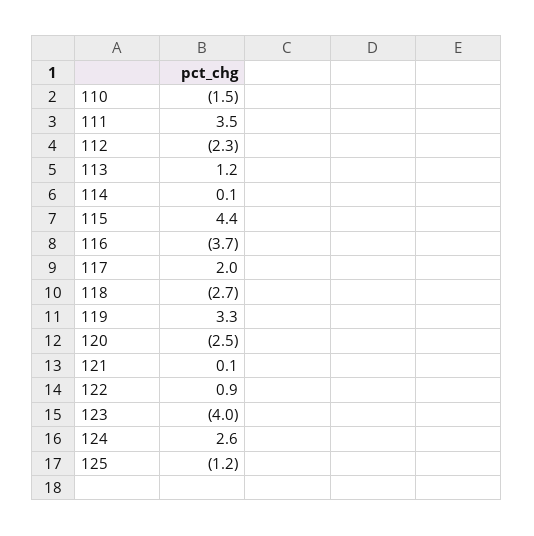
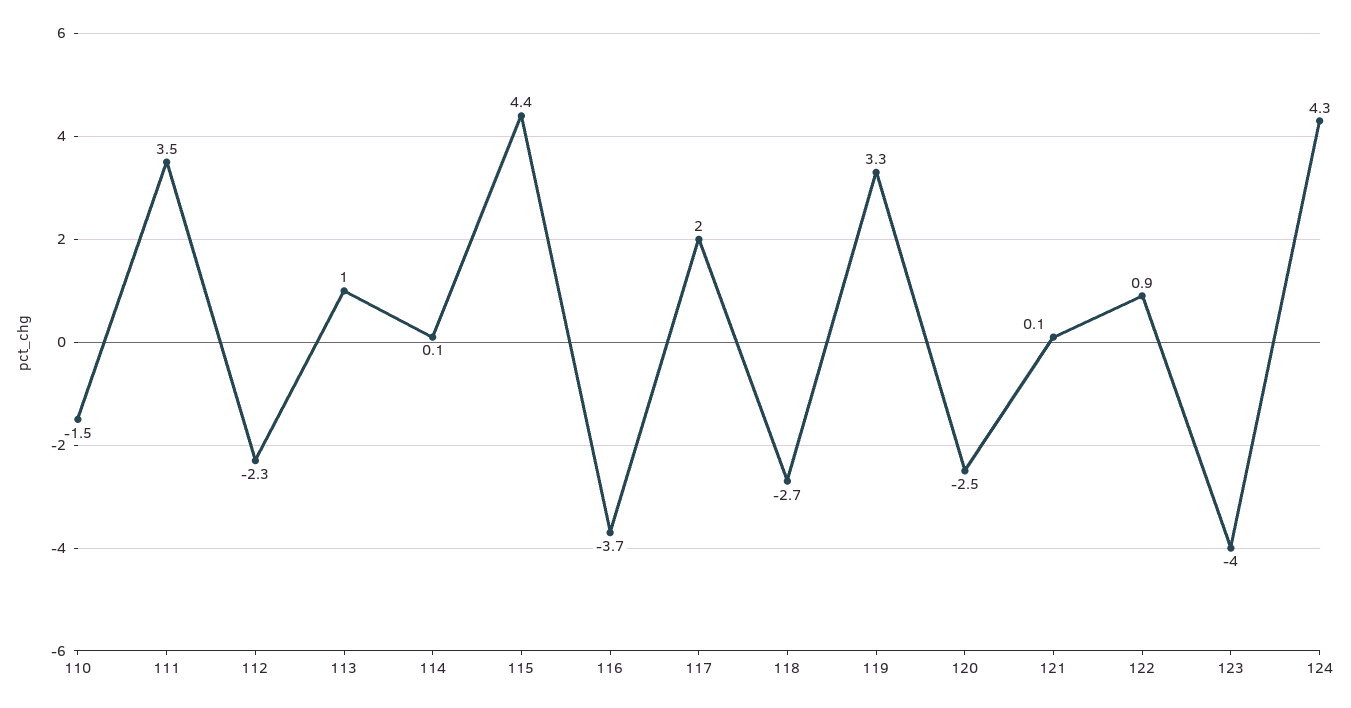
113: 1.2 -> 1
124: 2.6 -> 4.3
125: -1.2 -> none

